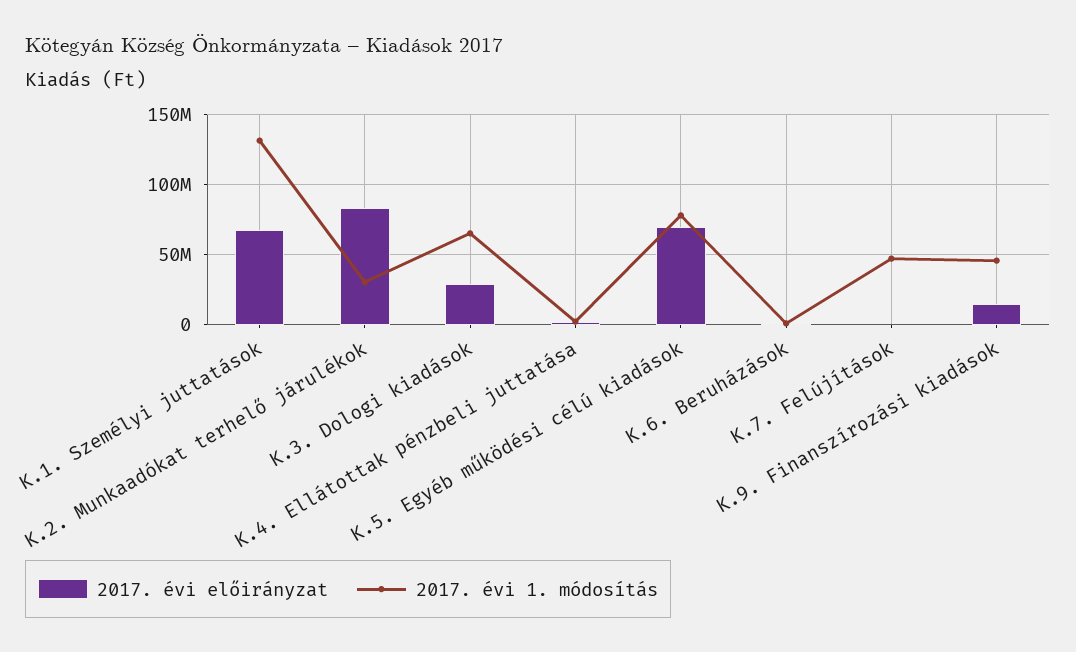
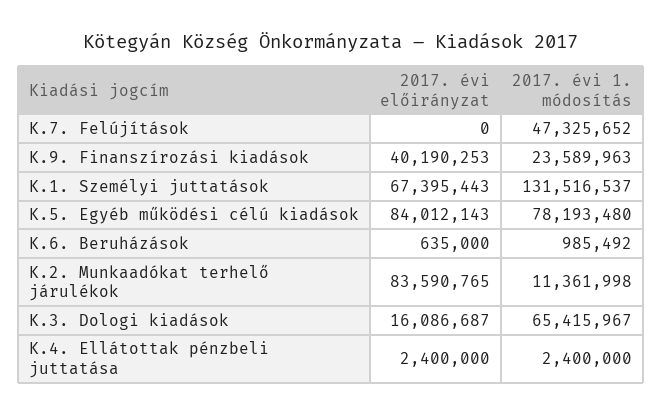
2017. évi 1. módosítás, K.2. Munkaadókat terhelő járulékok: 30000000 -> 11361998
2017. évi előirányzat, K.3. Dologi kiadások: 30000000 -> 16086687
2017. évi előirányzat, K.5. Egyéb működési célú kiadások: 70000000 -> 84012143
2017. évi előirányzat, K.9. Finanszírozási kiadások: 15000000 -> 40190253
2017. évi 1. módosítás, K.9. Finanszírozási kiadások: 45000000 -> 23589963

